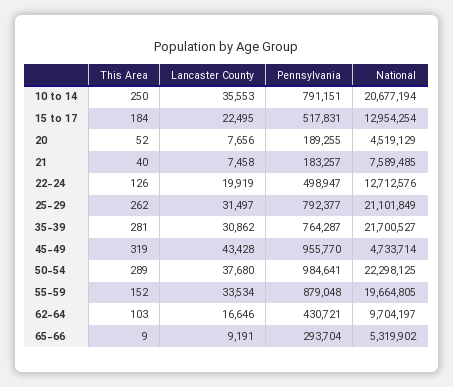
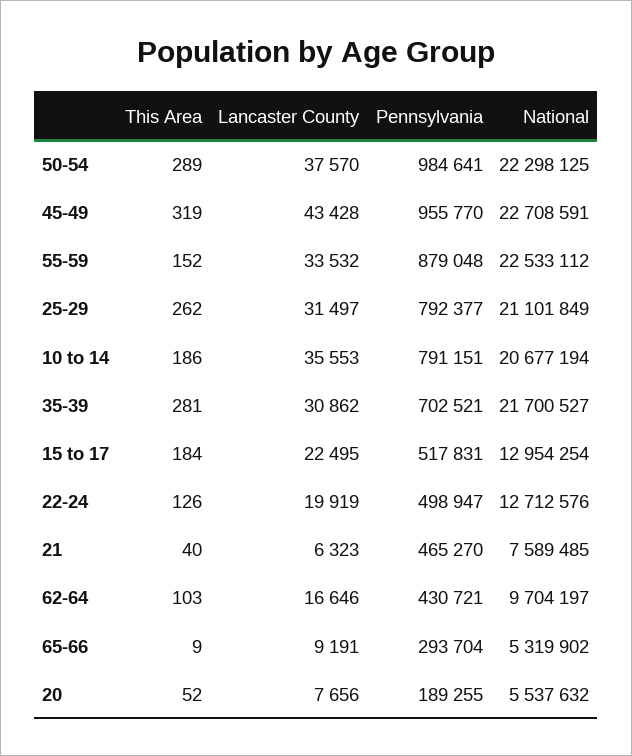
This Area, 10 to 14: 250 -> 186
National, 20: 4519129 -> 5537632
Lancaster County, 21: 7458 -> 6323
Pennsylvania, 21: 183257 -> 465270
Pennsylvania, 35-39: 764287 -> 702521
National, 45-49: 4733714 -> 22708591
Lancaster County, 50-54: 37680 -> 37570
Lancaster County, 55-59: 33534 -> 33532
National, 55-59: 19664805 -> 22533112

